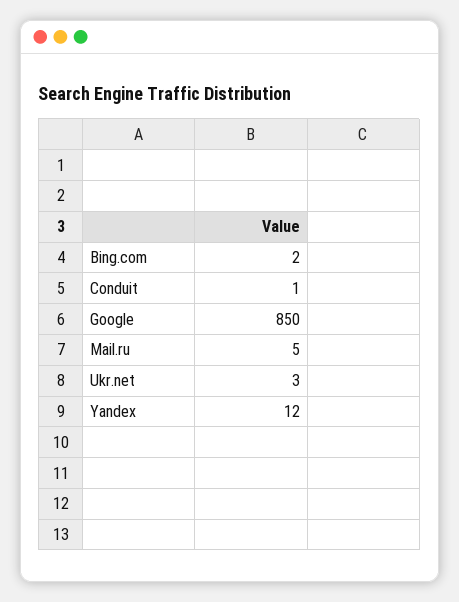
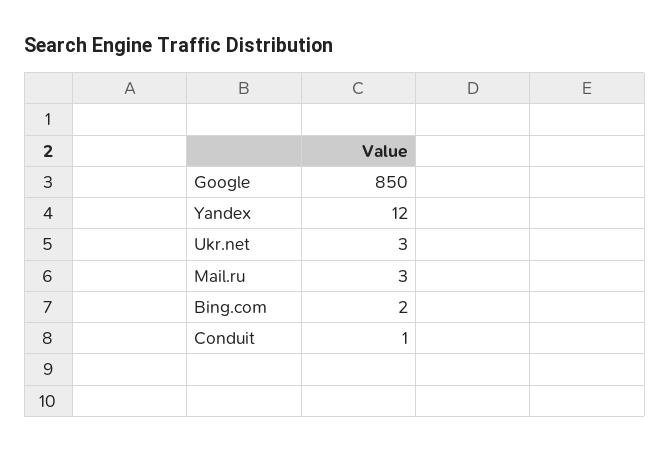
Mail.ru: 5 -> 3

